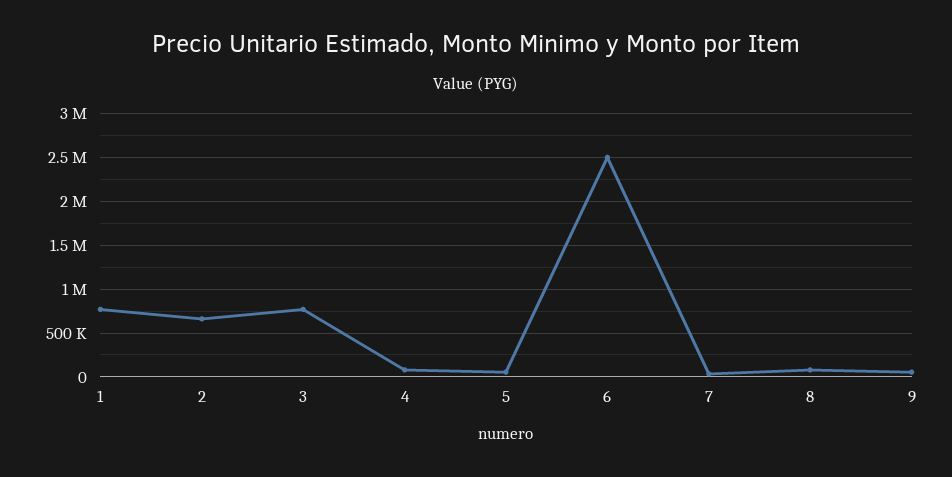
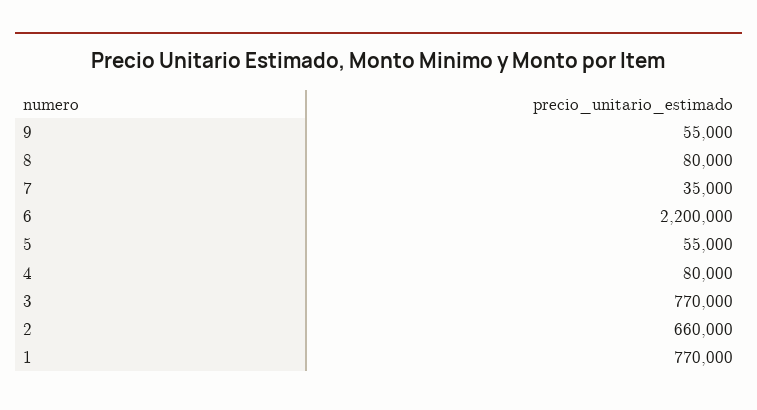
6: 2500000 -> 2200000

